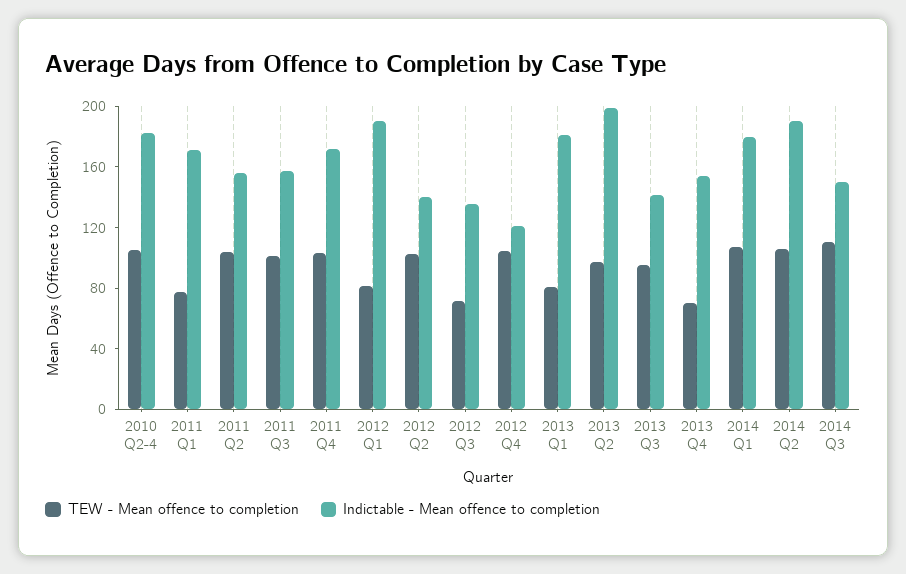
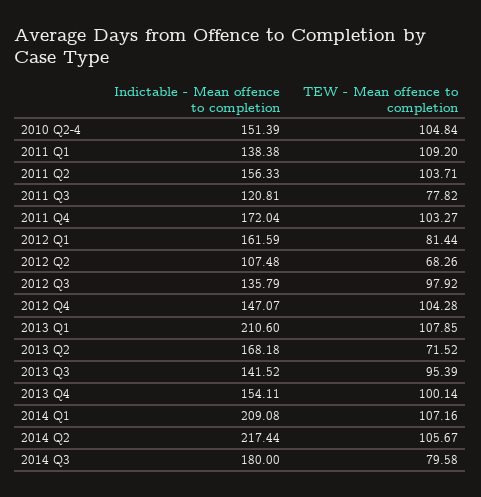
Indictable - Mean offence to completion, 2010 Q2-4: 180 -> 151.39
TEW - Mean offence to completion, 2011 Q1: 80 -> 109.2
Indictable - Mean offence to completion, 2011 Q1: 170 -> 138.38
TEW - Mean offence to completion, 2011 Q3: 100 -> 77.82
Indictable - Mean offence to completion, 2011 Q3: 160 -> 120.81
Indictable - Mean offence to completion, 2012 Q1: 190 -> 161.59
TEW - Mean offence to completion, 2012 Q2: 100 -> 68.26
Indictable - Mean offence to completion, 2012 Q2: 140 -> 107.48
TEW - Mean offence to completion, 2012 Q3: 70 -> 97.92
Indictable - Mean offence to completion, 2012 Q4: 120 -> 147.07
TEW - Mean offence to completion, 2013 Q1: 80 -> 107.85
Indictable - Mean offence to completion, 2013 Q1: 180 -> 210.6
TEW - Mean offence to completion, 2013 Q2: 100 -> 71.52
Indictable - Mean offence to completion, 2013 Q2: 200 -> 168.18
TEW - Mean offence to completion, 2013 Q4: 70 -> 100.14
Indictable - Mean offence to completion, 2014 Q1: 180 -> 209.08
Indictable - Mean offence to completion, 2014 Q2: 190 -> 217.44
TEW - Mean offence to completion, 2014 Q3: 110 -> 79.58
Indictable - Mean offence to completion, 2014 Q3: 150 -> 180

